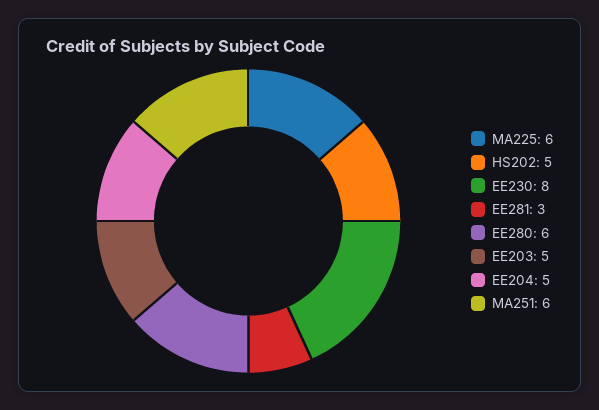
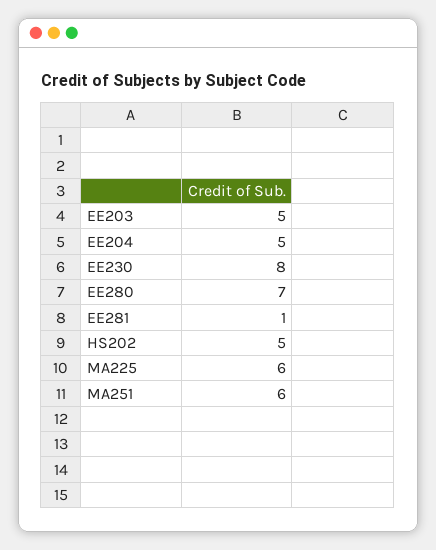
EE281: 3 -> 1
EE280: 6 -> 7

